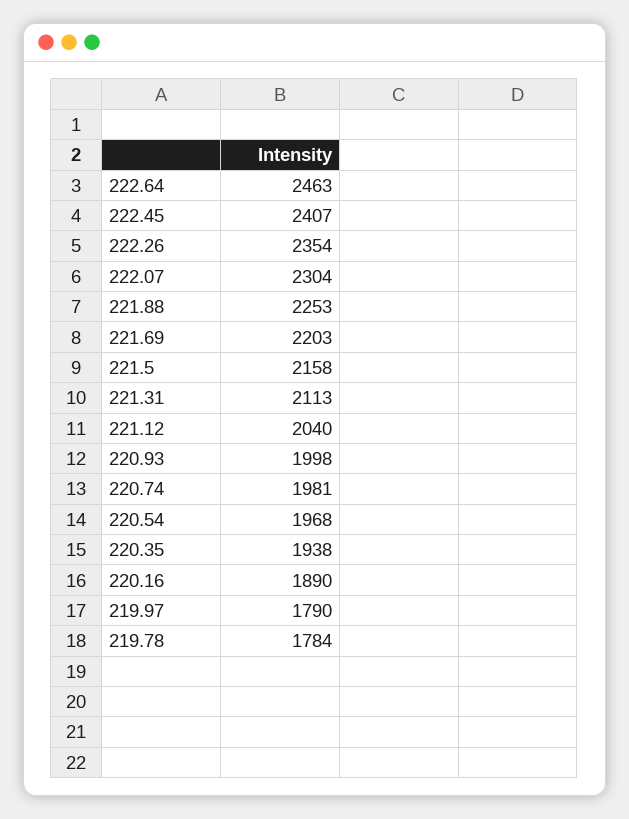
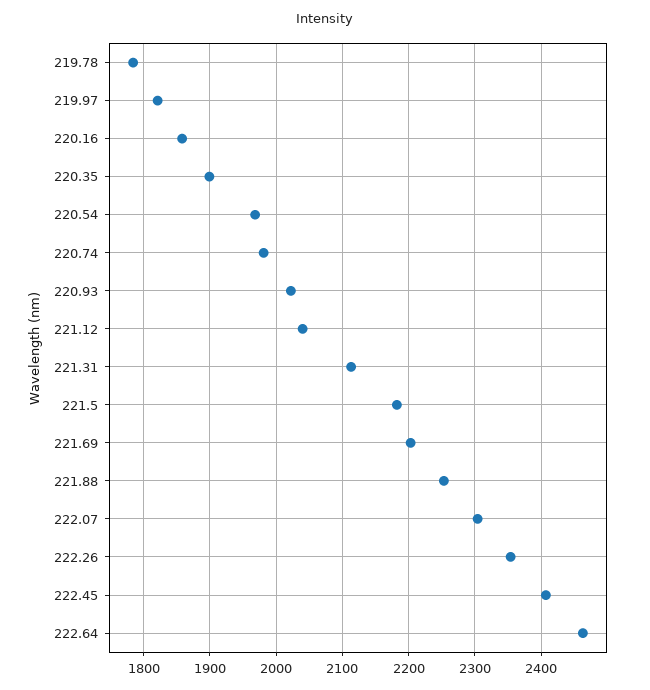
221.5: 2158 -> 2180
220.93: 1998 -> 2020
220.35: 1938 -> 1900
220.16: 1890 -> 1860
219.97: 1790 -> 1820

